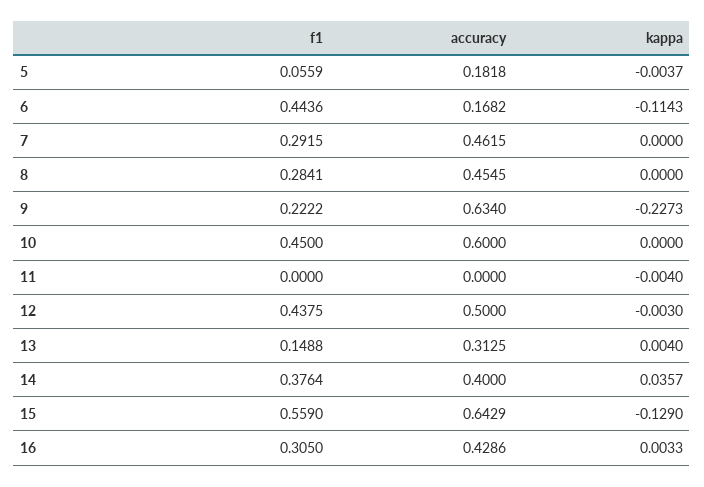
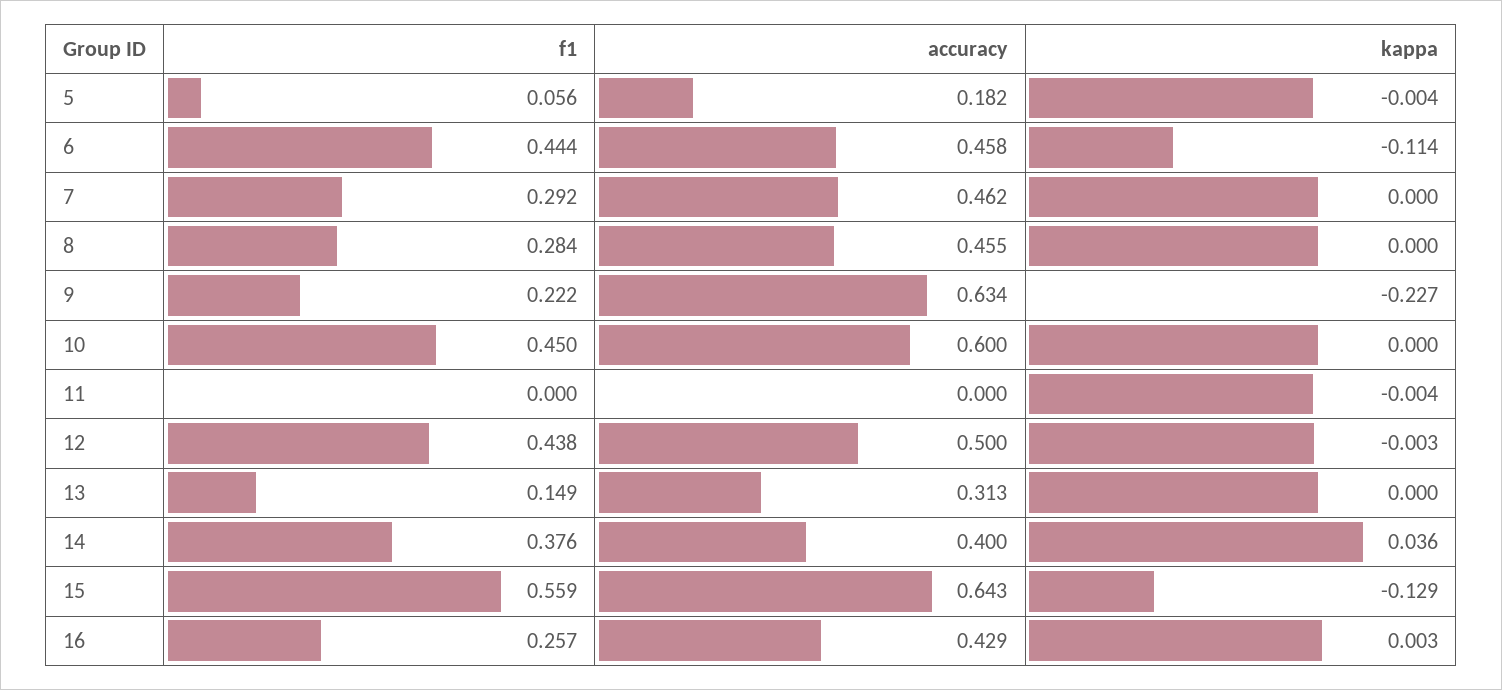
accuracy, 6: 0.1682 -> 0.458
kappa, 13: 0.004 -> 0
f1, 16: 0.305 -> 0.257

